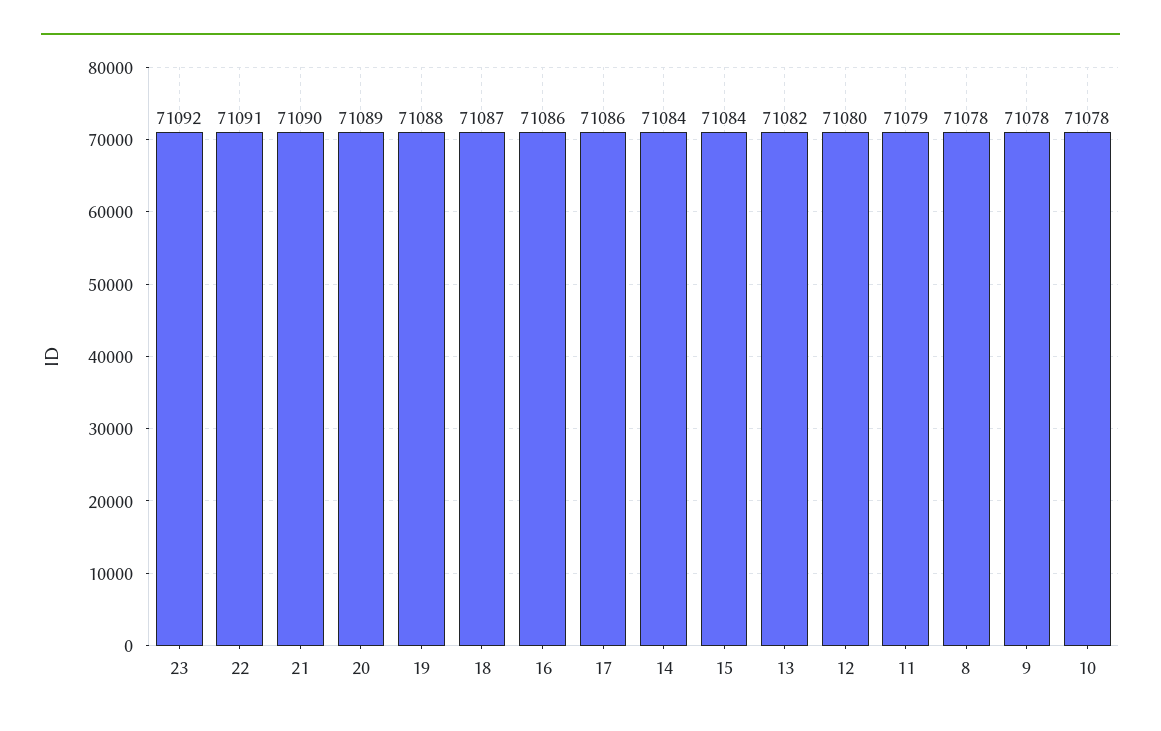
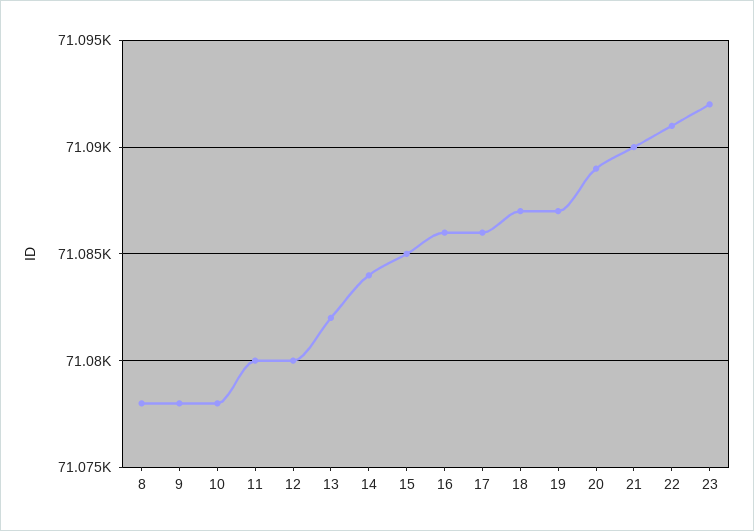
19: 71088 -> 71087
15: 71084 -> 71085
11: 71079 -> 71080

